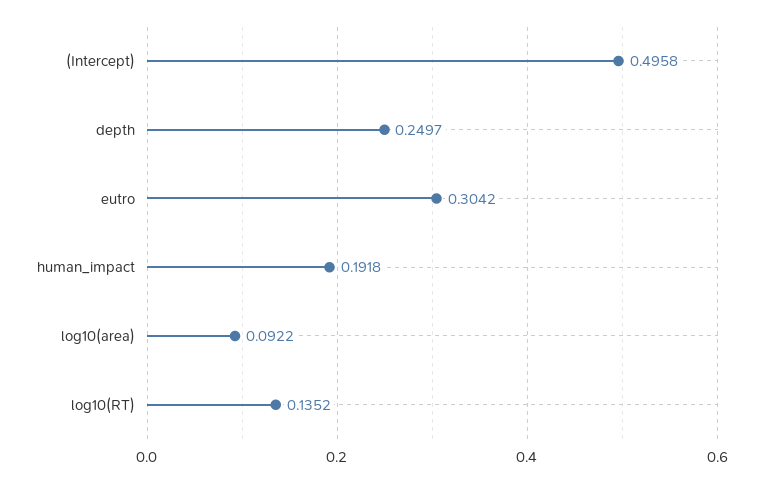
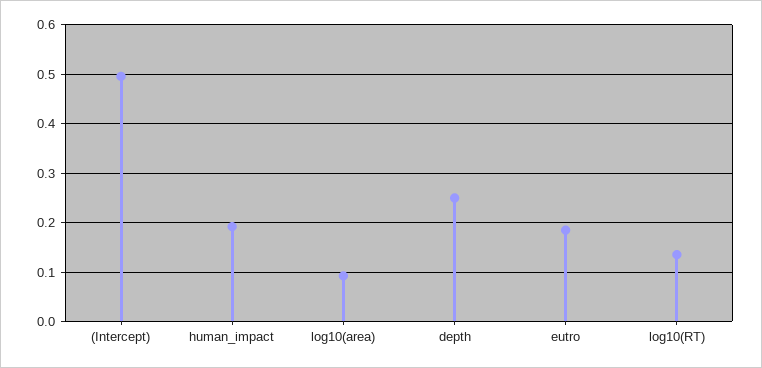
eutro: 0.3042 -> 0.18

